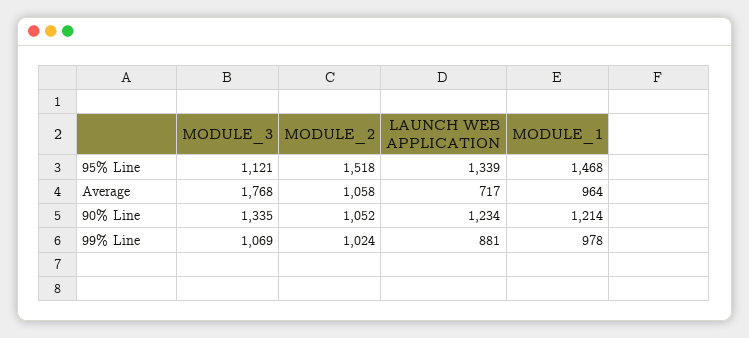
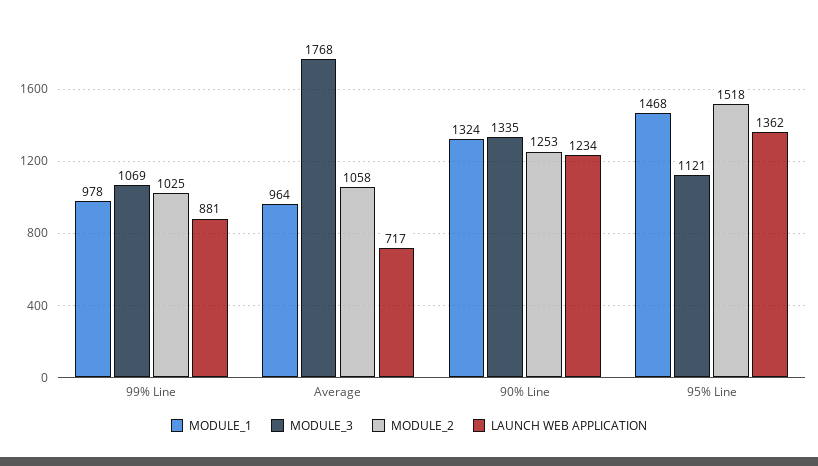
LAUNCH WEB APPLICATION, 95% Line: 1339 -> 1362
MODULE_2, 90% Line: 1052 -> 1253
MODULE_1, 90% Line: 1214 -> 1324
MODULE_2, 99% Line: 1024 -> 1025

